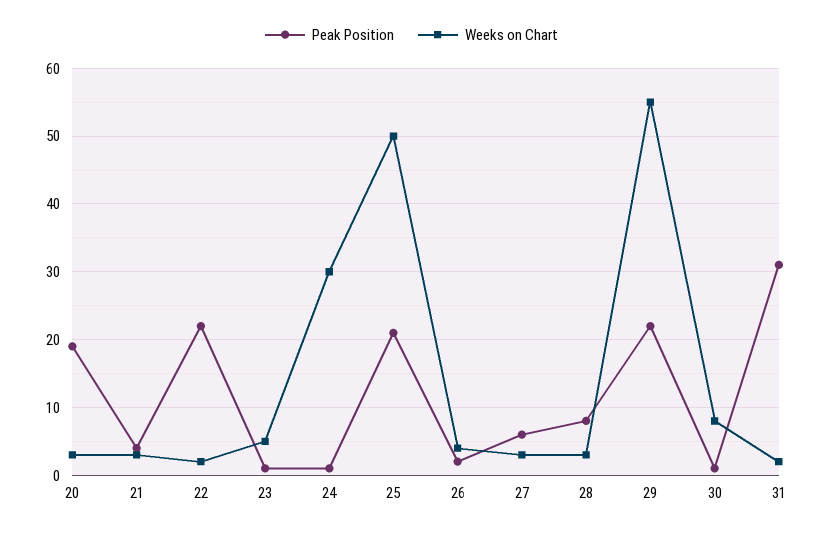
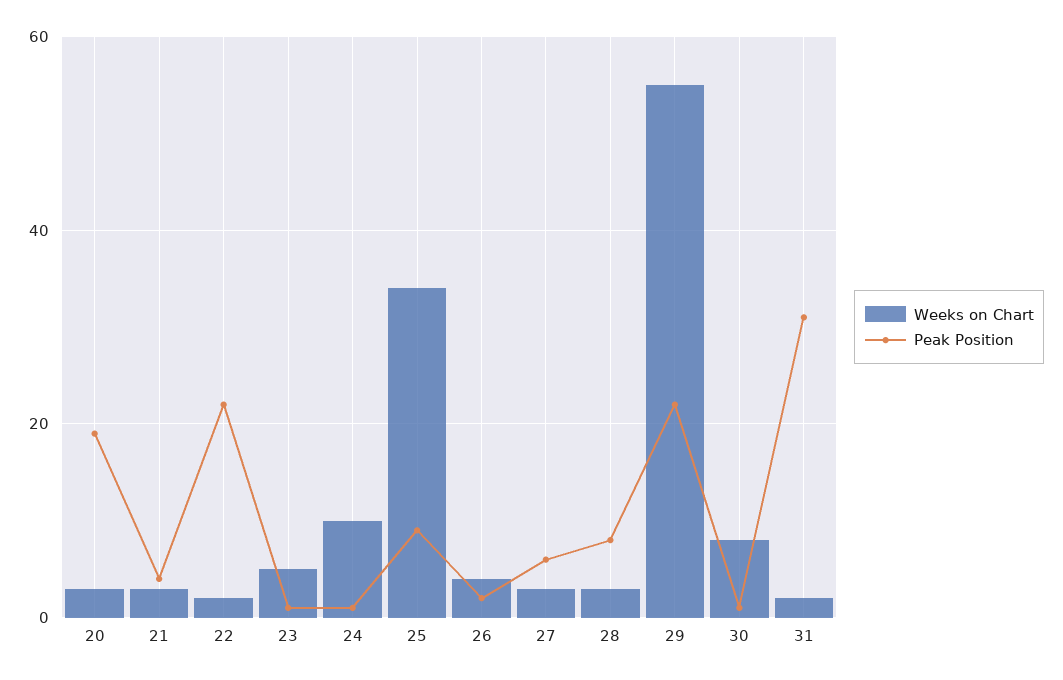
Weeks on Chart, 24: 30 -> 10
Peak Position, 25: 21 -> 10
Weeks on Chart, 25: 50 -> 35

